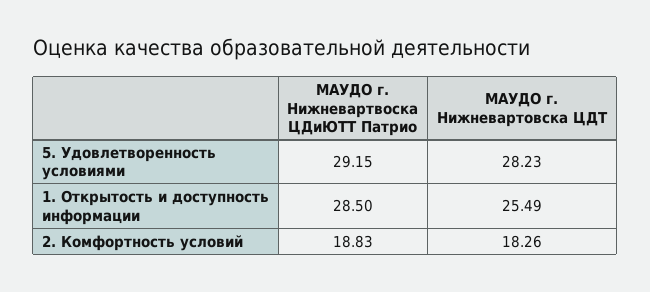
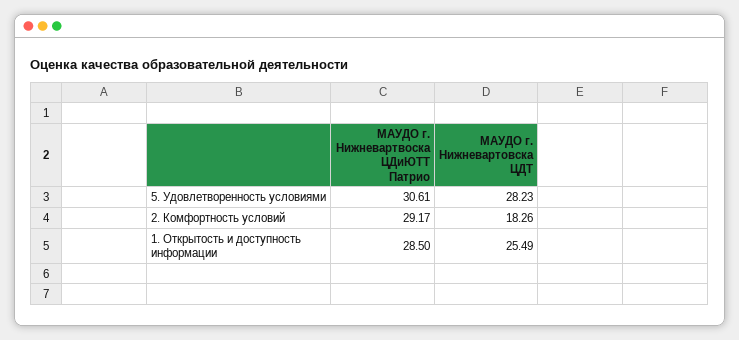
МАУДО г. Нижневартвоска ЦДиЮТТ Патрио, 5. Удовлетворенность условиями: 29.15 -> 30.61
МАУДО г. Нижневартвоска ЦДиЮТТ Патрио, 2. Комфортность условий: 18.83 -> 29.17

